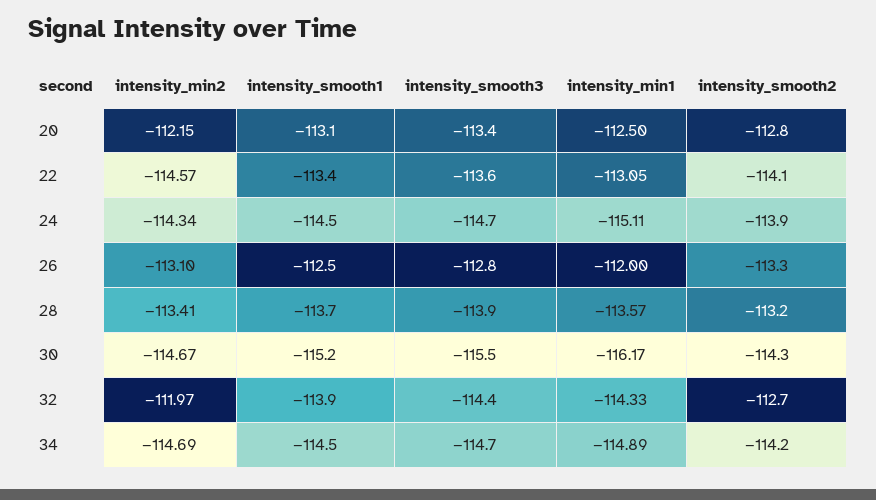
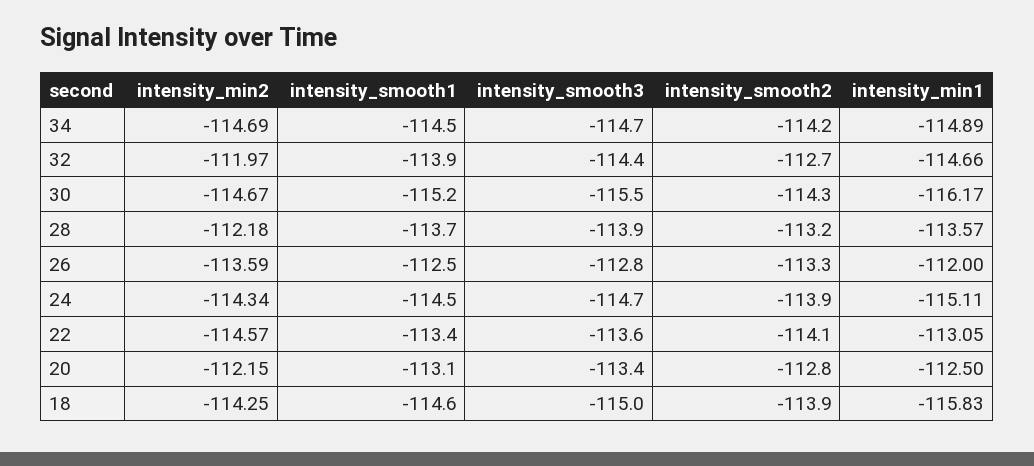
intensity_min2, 26: -113.1 -> -113.59
intensity_min2, 28: -113.41 -> -112.18
intensity_min1, 32: -114.33 -> -114.66
intensity_min2, 18: none -> -114.25
intensity_smooth1, 18: none -> -114.6
intensity_smooth3, 18: none -> -115
intensity_smooth2, 18: none -> -113.9
intensity_min1, 18: none -> -115.83

